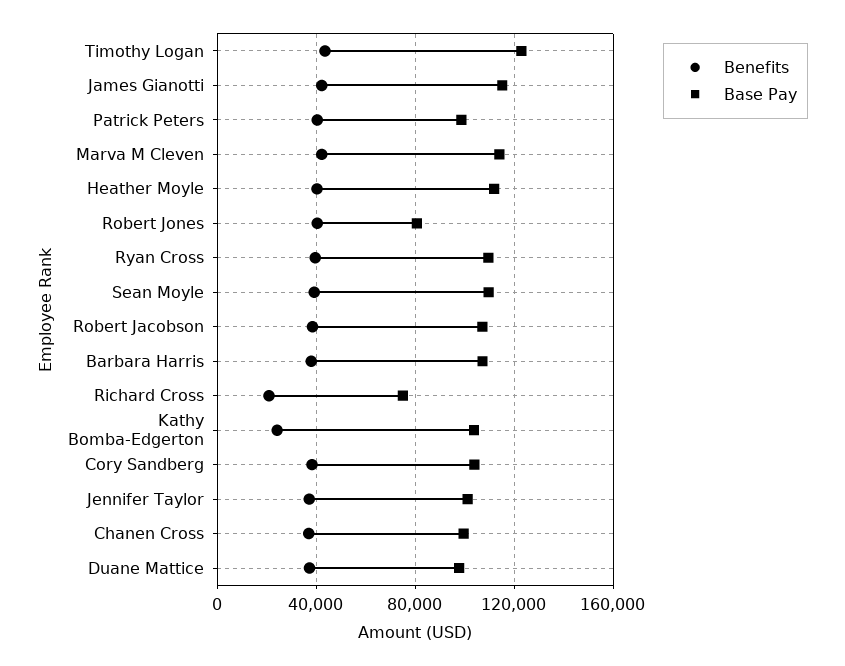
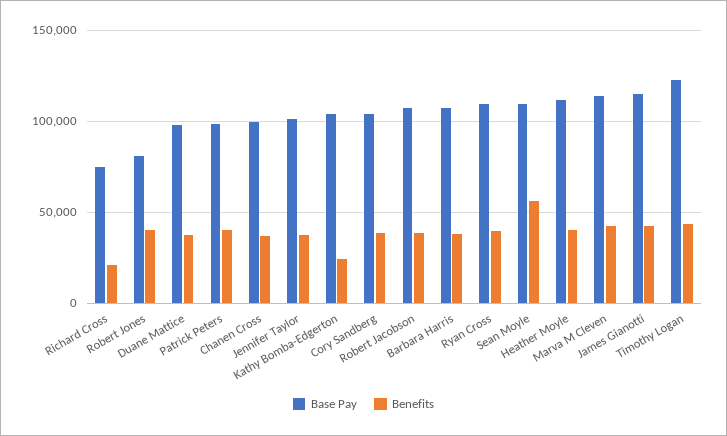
Benefits, Sean Moyle: 40000 -> 55000

